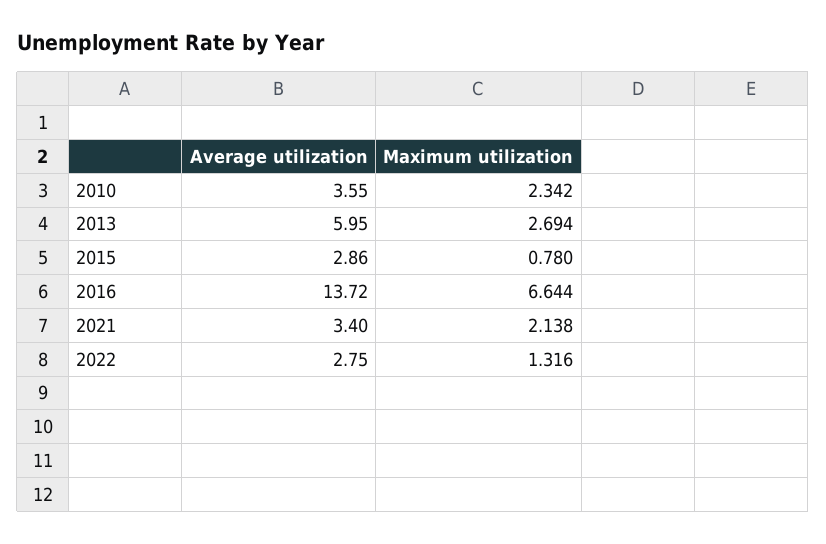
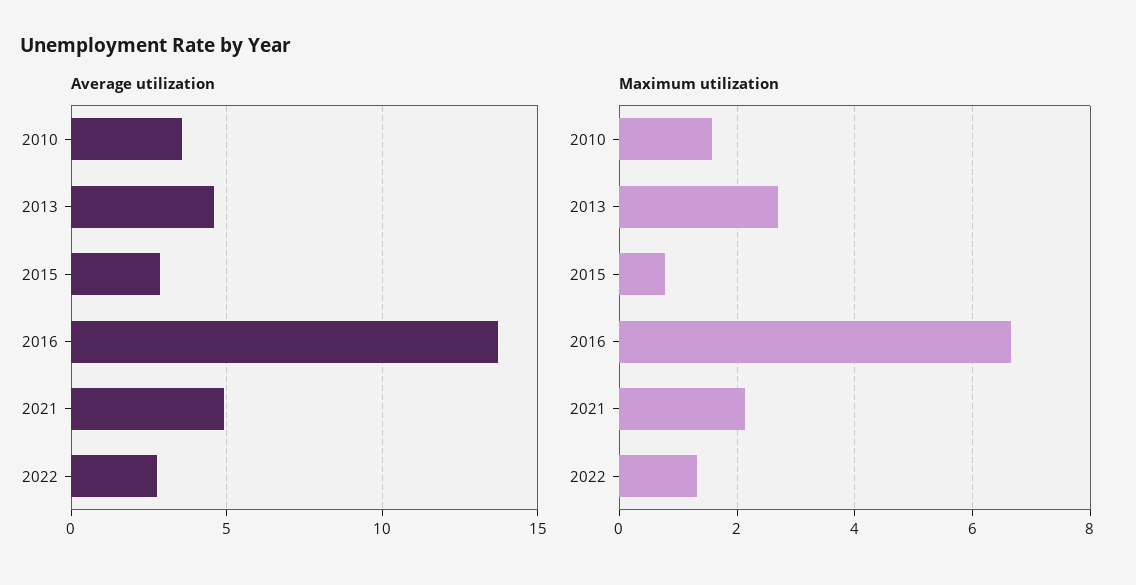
Maximum utilization, 2010: 2.342 -> 1.6
Average utilization, 2013: 5.95 -> 4.5
Average utilization, 2021: 3.4 -> 5

